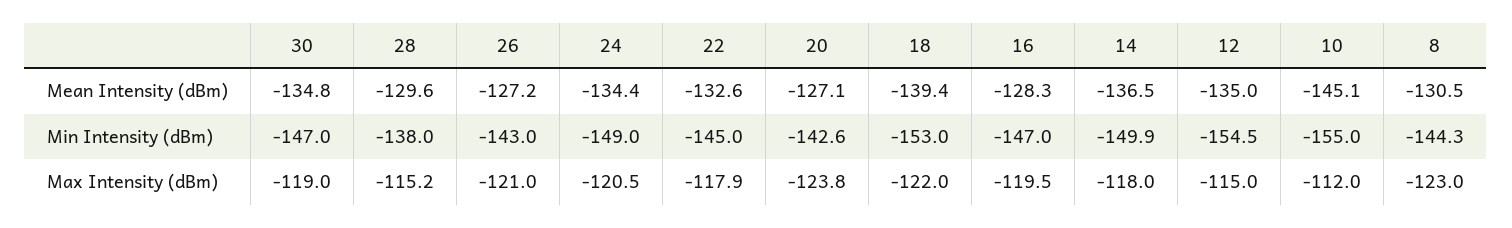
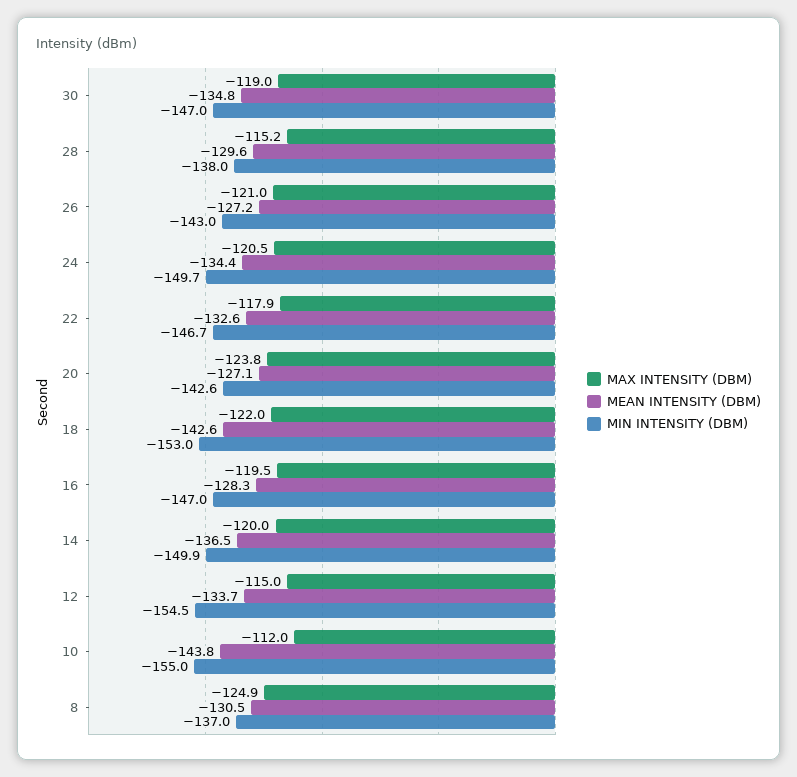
Mean Intensity (dBm), 18: -139.4 -> -142.6
Mean Intensity (dBm), 12: -135 -> -133.7
Mean Intensity (dBm), 10: -145.1 -> -143.8
Min Intensity (dBm), 24: -149 -> -149.7
Min Intensity (dBm), 22: -145 -> -146.7
Min Intensity (dBm), 8: -144.3 -> -137
Max Intensity (dBm), 14: -118 -> -120
Max Intensity (dBm), 8: -123 -> -124.9

